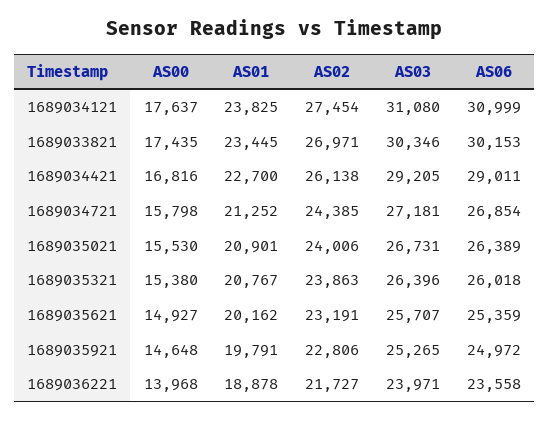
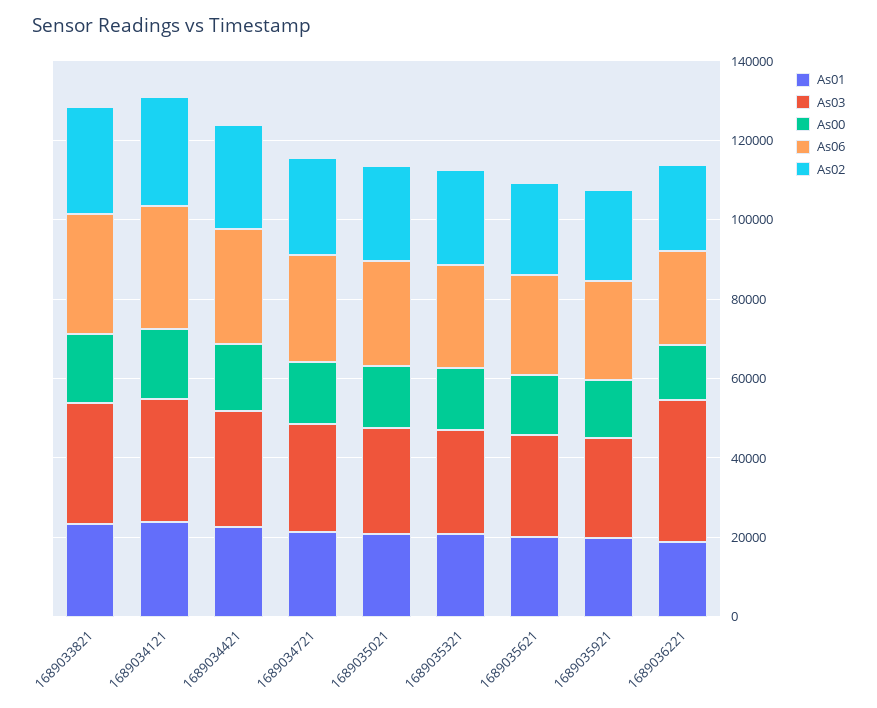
AS03, 1689036221: 23971 -> 35000

